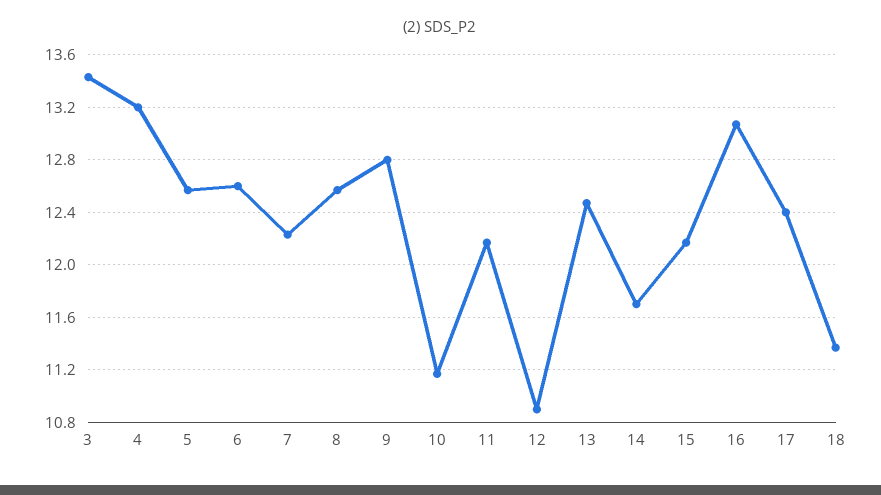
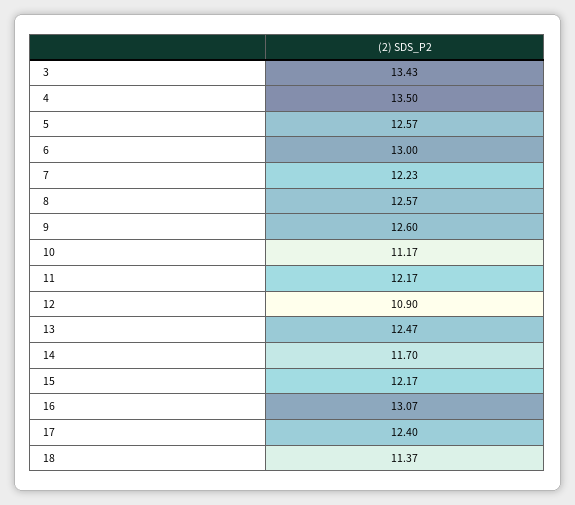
4: 13.2 -> 13.5
6: 12.6 -> 13
9: 12.8 -> 12.6

